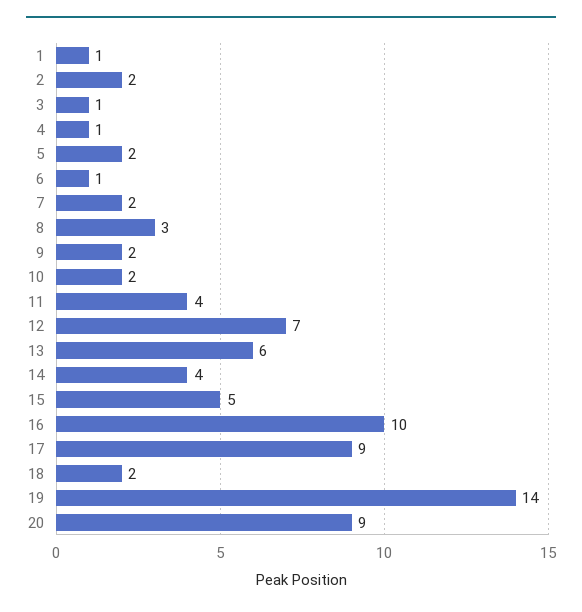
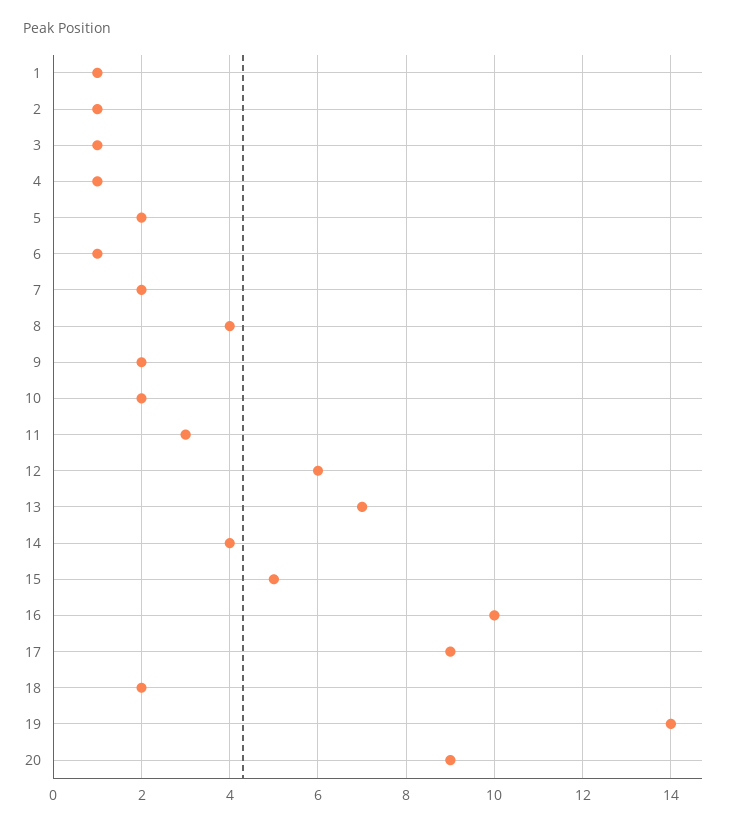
2: 2 -> 1
8: 3 -> 4
11: 4 -> 3
12: 7 -> 6
13: 6 -> 7

